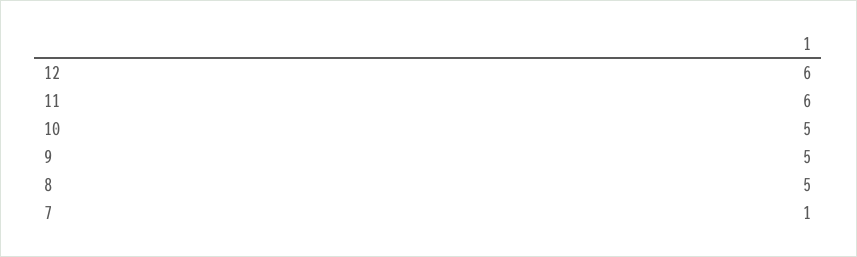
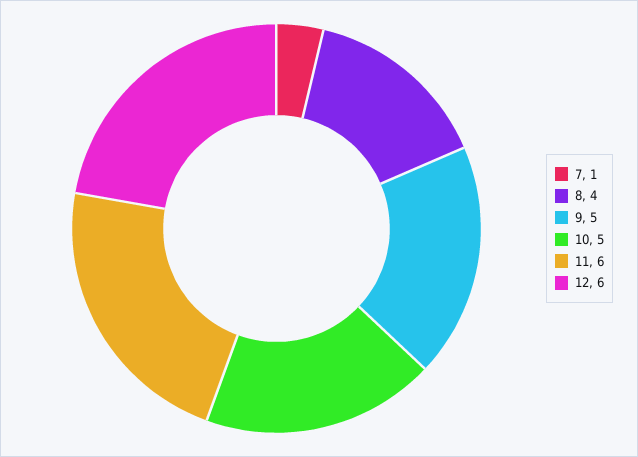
8: 5 -> 4

